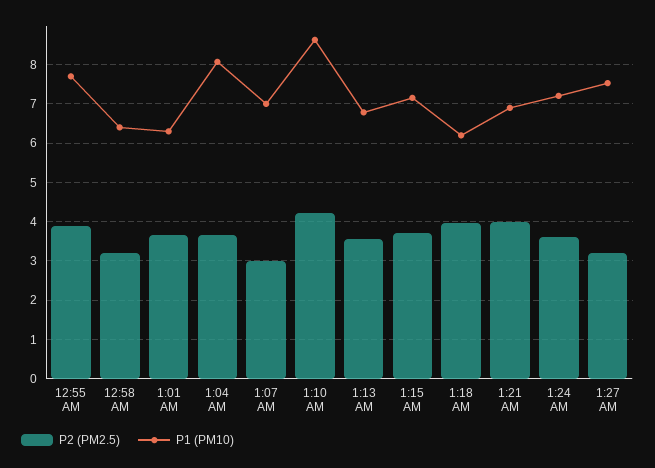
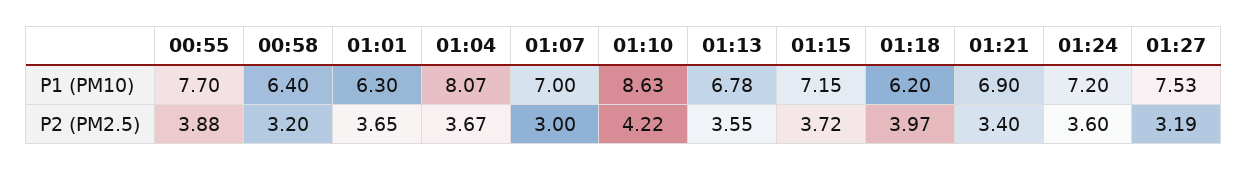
P2 (PM2.5), 1:21 AM: 4 -> 3.4

